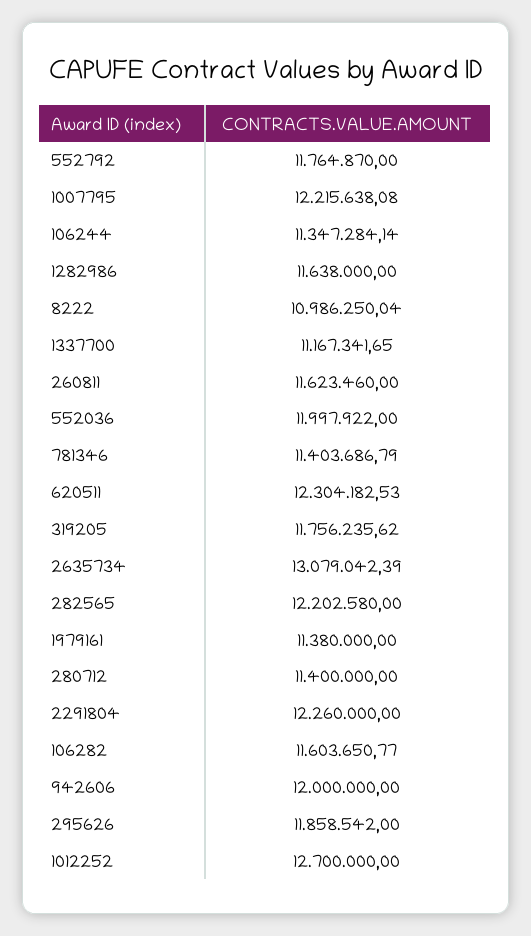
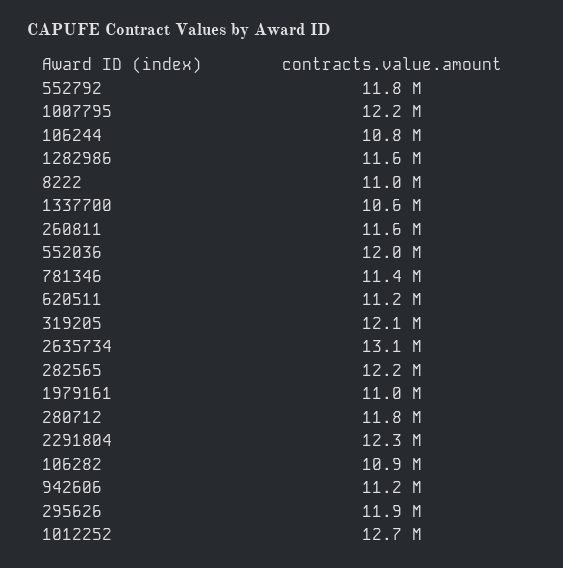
106244: 11347284.14 -> 10800000
1337700: 11167341.65 -> 10600000
620511: 12304182.53 -> 11200000
319205: 11756235.62 -> 12100000
1979161: 11380000 -> 11000000
280712: 11400000 -> 11800000
106282: 11603650.77 -> 10900000
942606: 12000000 -> 11200000

